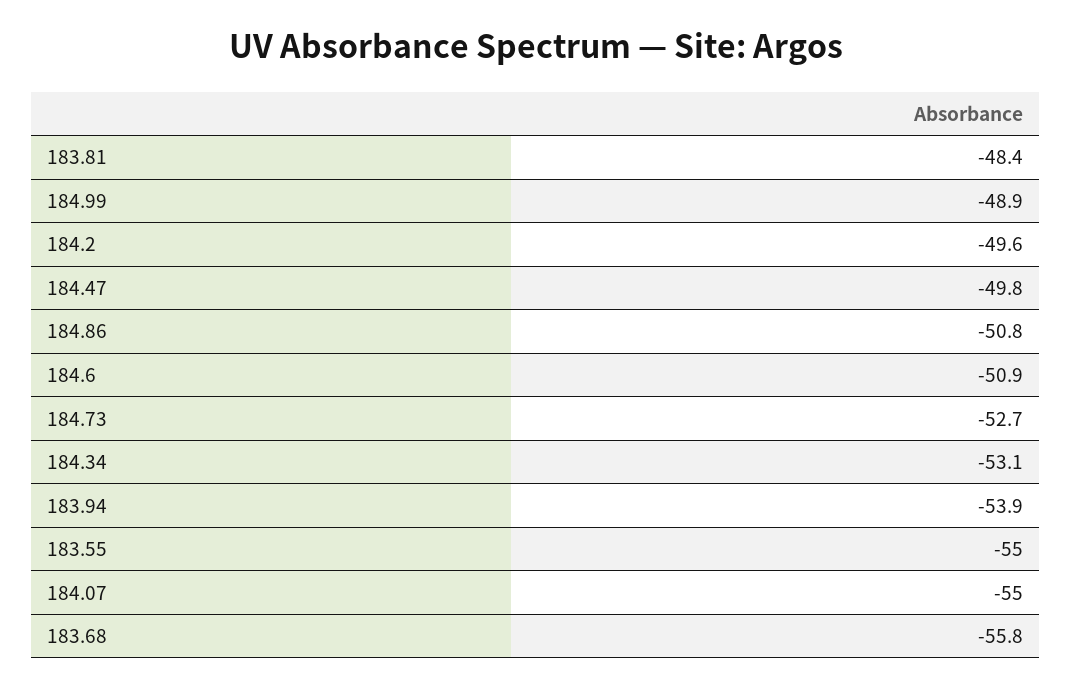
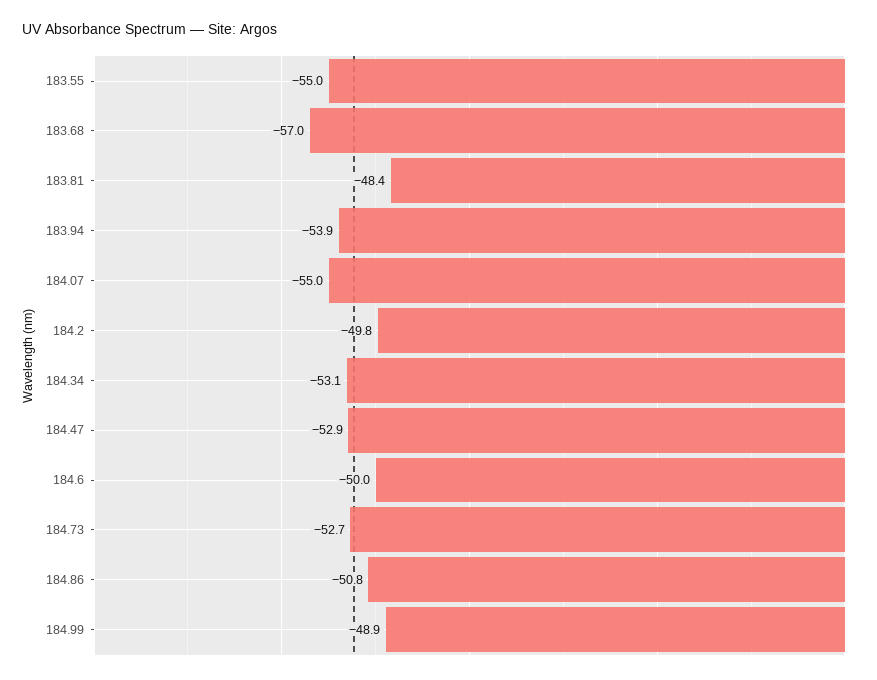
184.2: -49.6 -> -49.8
184.47: -49.8 -> -52.9
184.6: -50.9 -> -50
183.68: -55.8 -> -57

